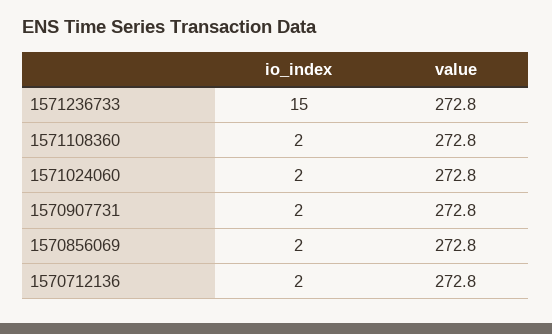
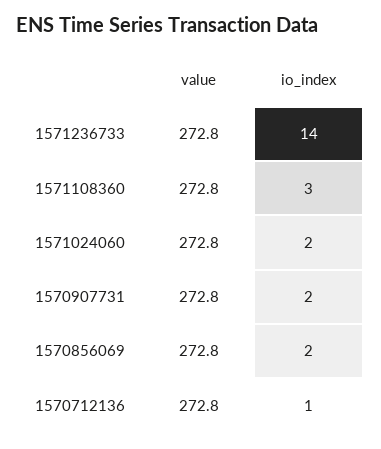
io_index, 1571236733: 15 -> 14
io_index, 1571108360: 2 -> 3
io_index, 1570712136: 2 -> 1

